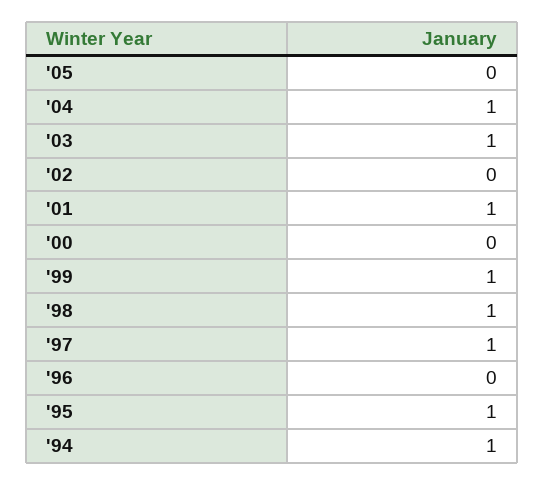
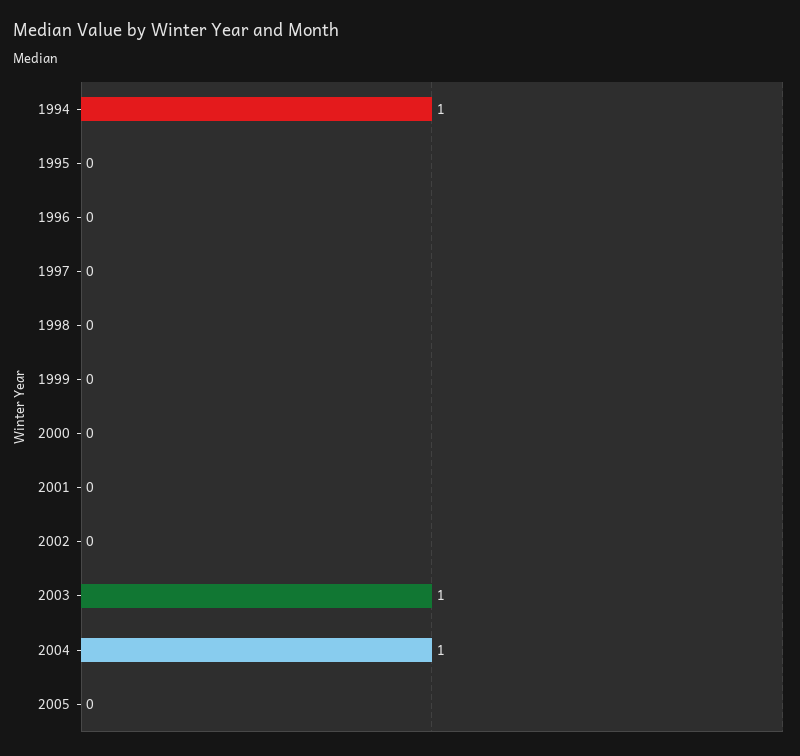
'01: 1 -> 0
'99: 1 -> 0
'98: 1 -> 0
'97: 1 -> 0
'95: 1 -> 0

